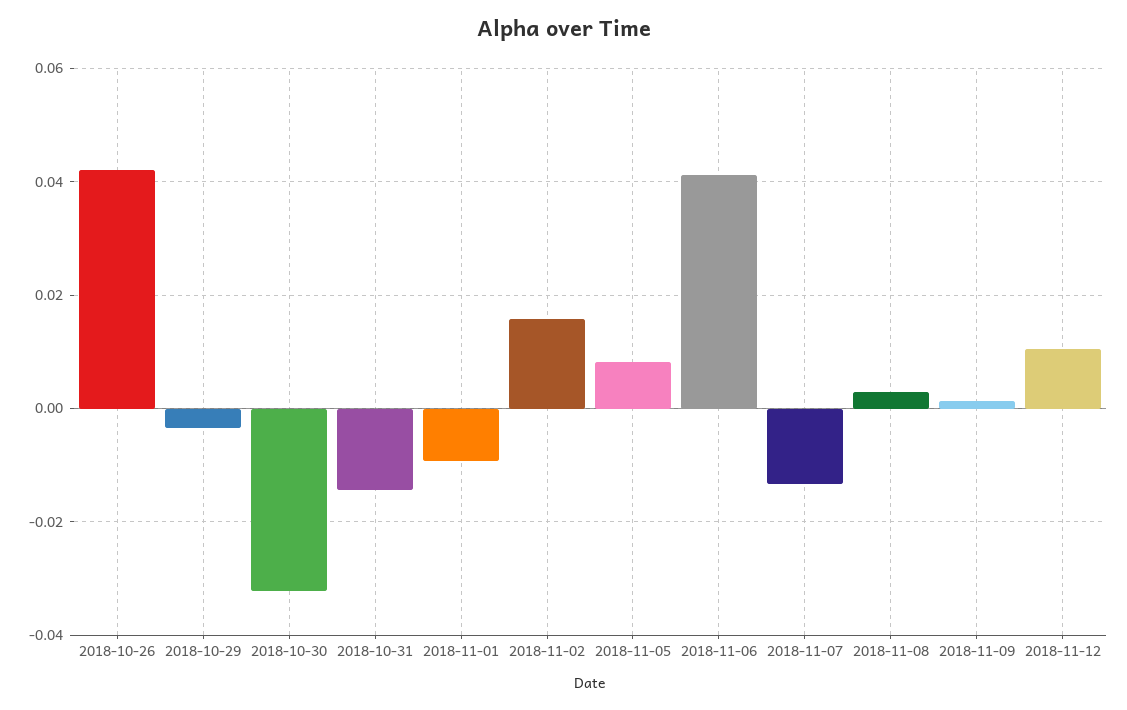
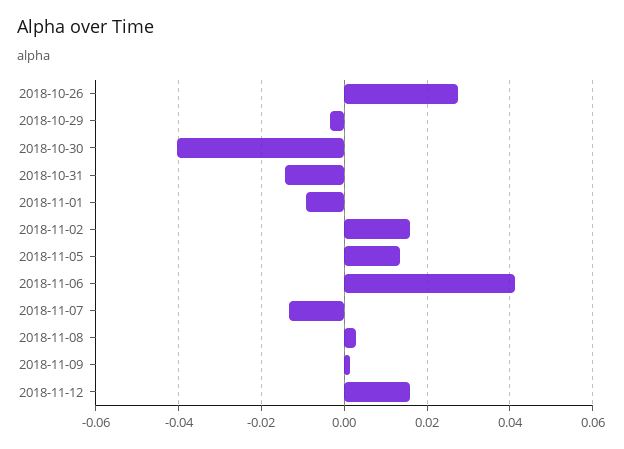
2018-10-26: 0.042 -> 0.028
2018-10-30: -0.032 -> -0.04
2018-11-05: 0.008 -> 0.014
2018-11-12: 0.01 -> 0.016

